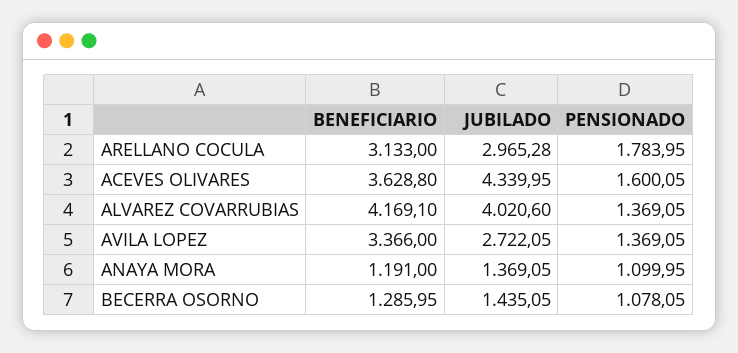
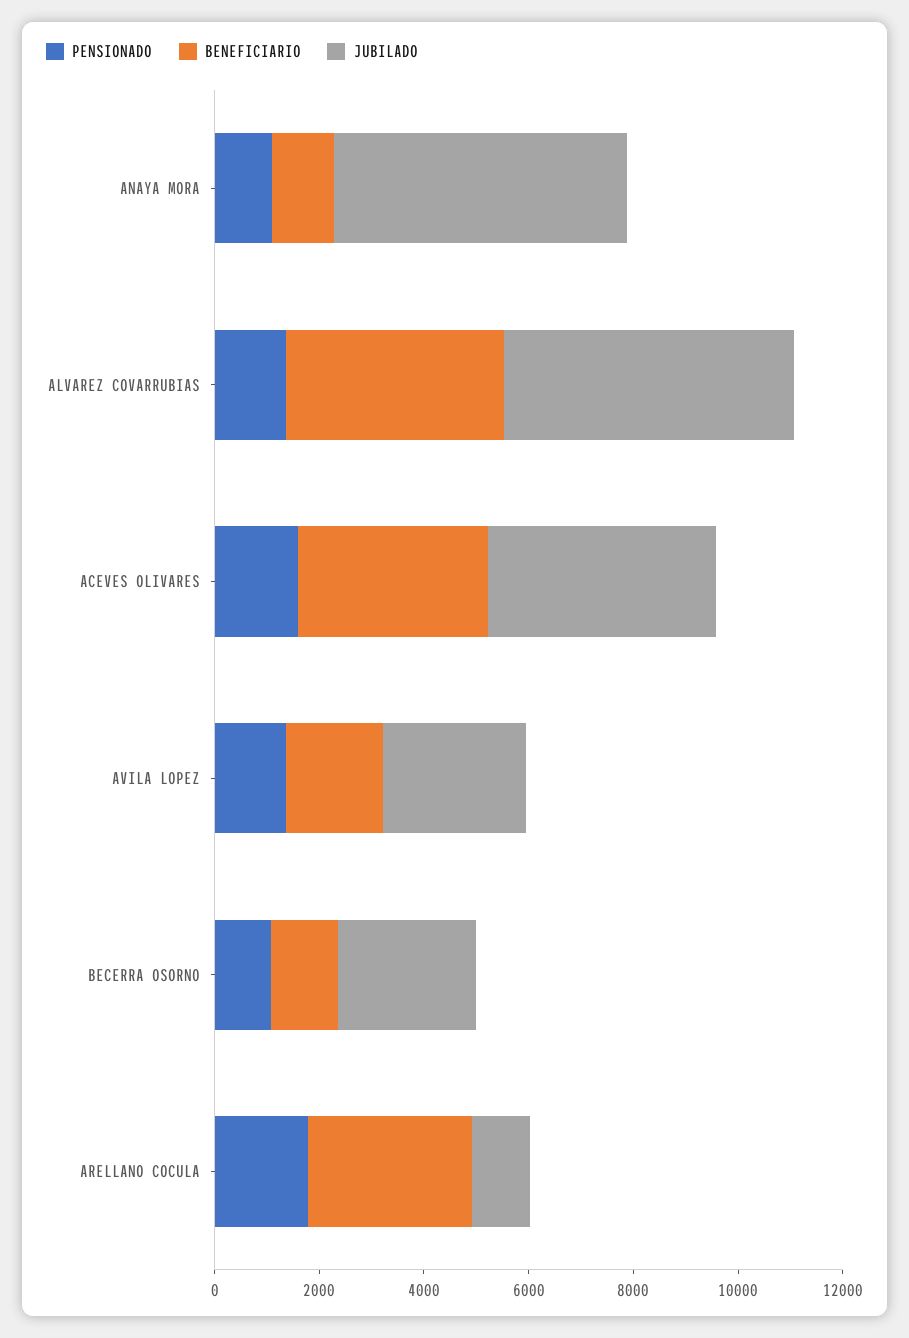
JUBILADO, ARELLANO COCULA: 2965.28 -> 1000
JUBILADO, ALVAREZ COVARRUBIAS: 4020.6 -> 5500
BENEFICIARIO, AVILA LOPEZ: 3366 -> 2000
JUBILADO, ANAYA MORA: 1369.05 -> 5500
JUBILADO, BECERRA OSORNO: 1435.05 -> 2500

